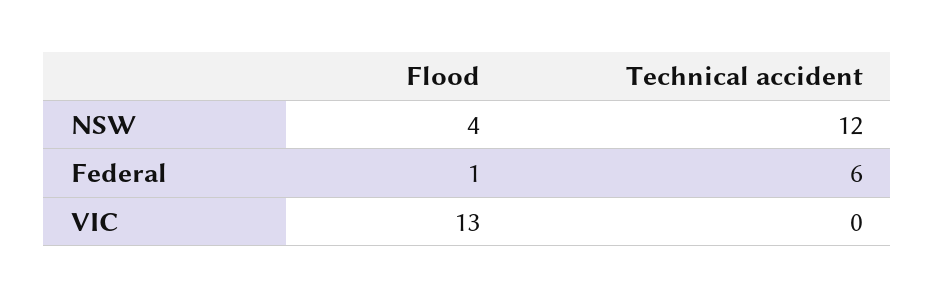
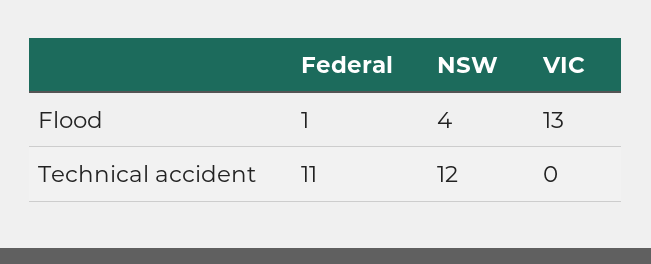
Technical accident, Federal: 6 -> 11

